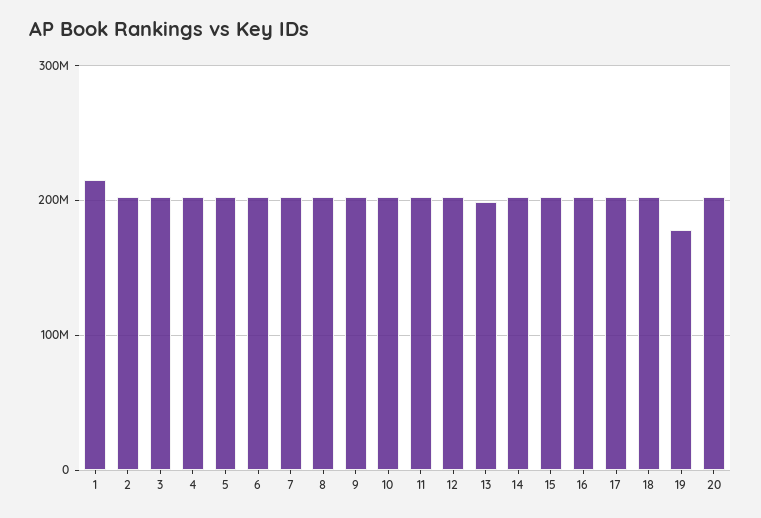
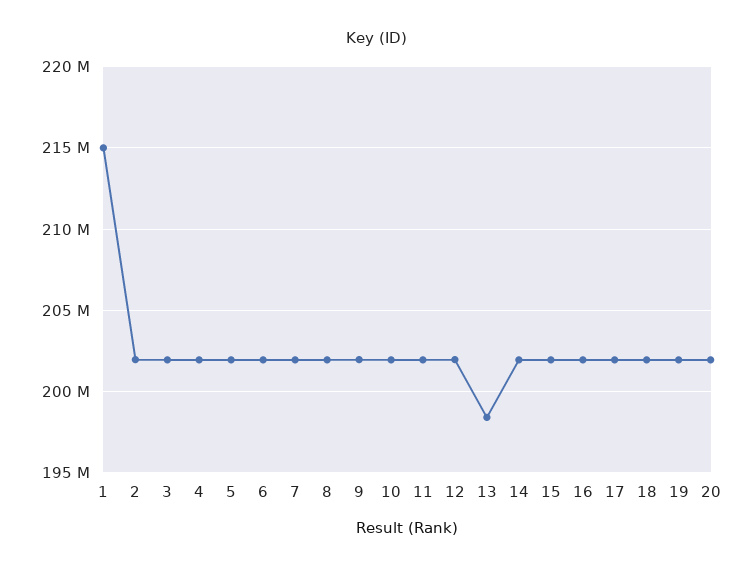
19: 180000000 -> 202000000

